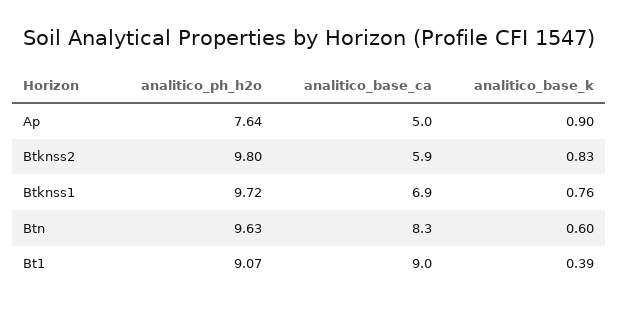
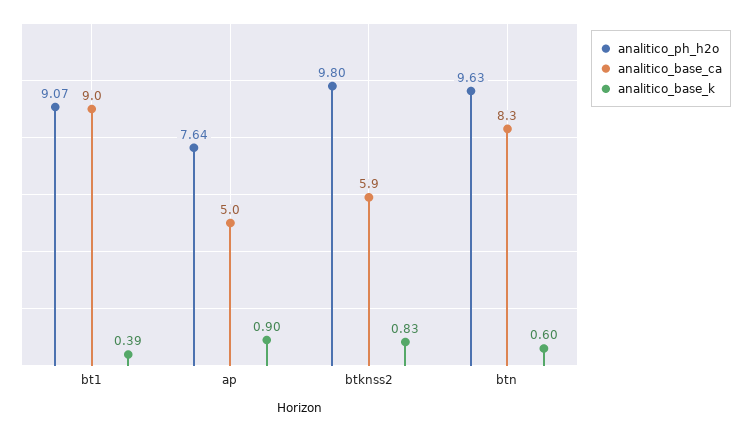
analitico_ph_h2o, Btknss1: 9.72 -> none
analitico_base_ca, Btknss1: 6.9 -> none
analitico_base_k, Btknss1: 0.76 -> none

